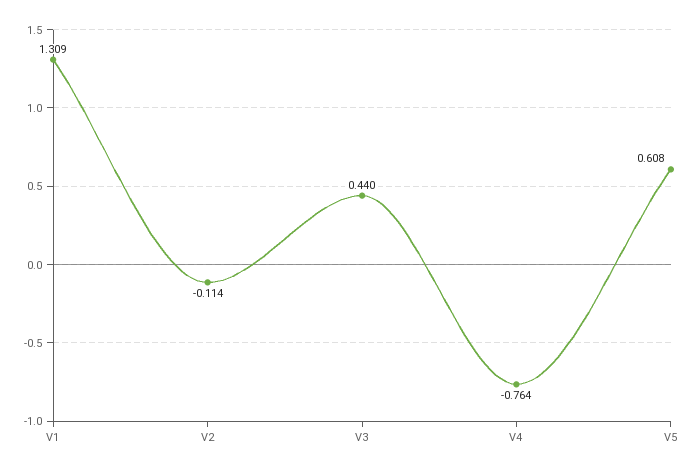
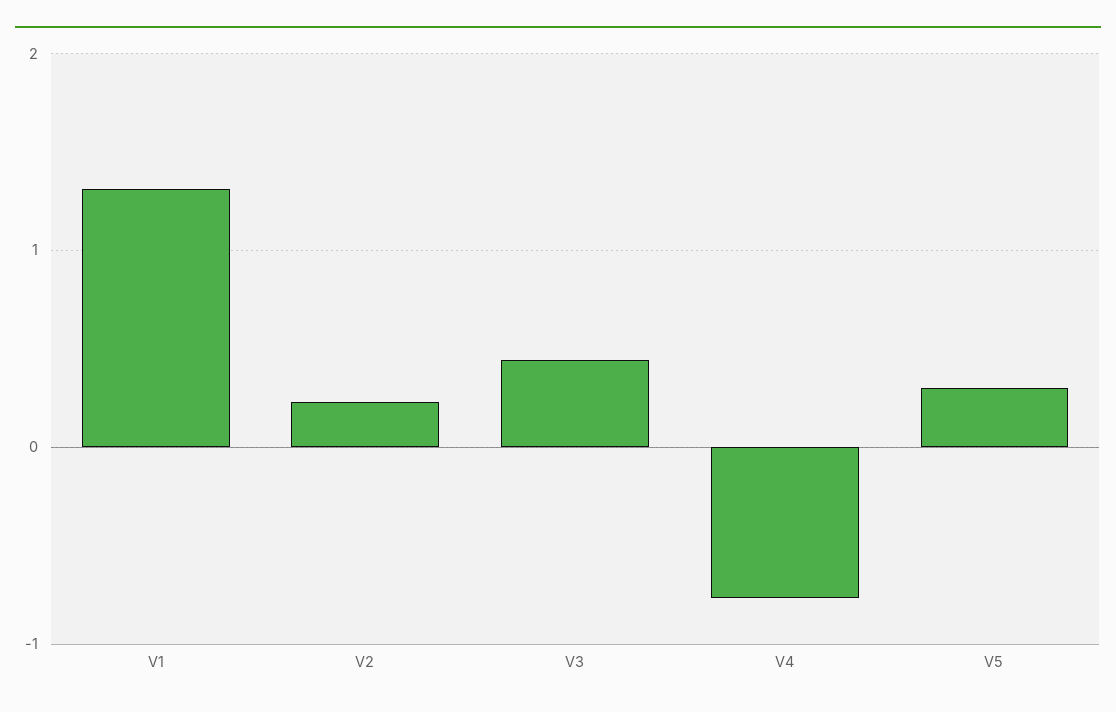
V2: -0.114 -> 0.2
V5: 0.608 -> 0.3

